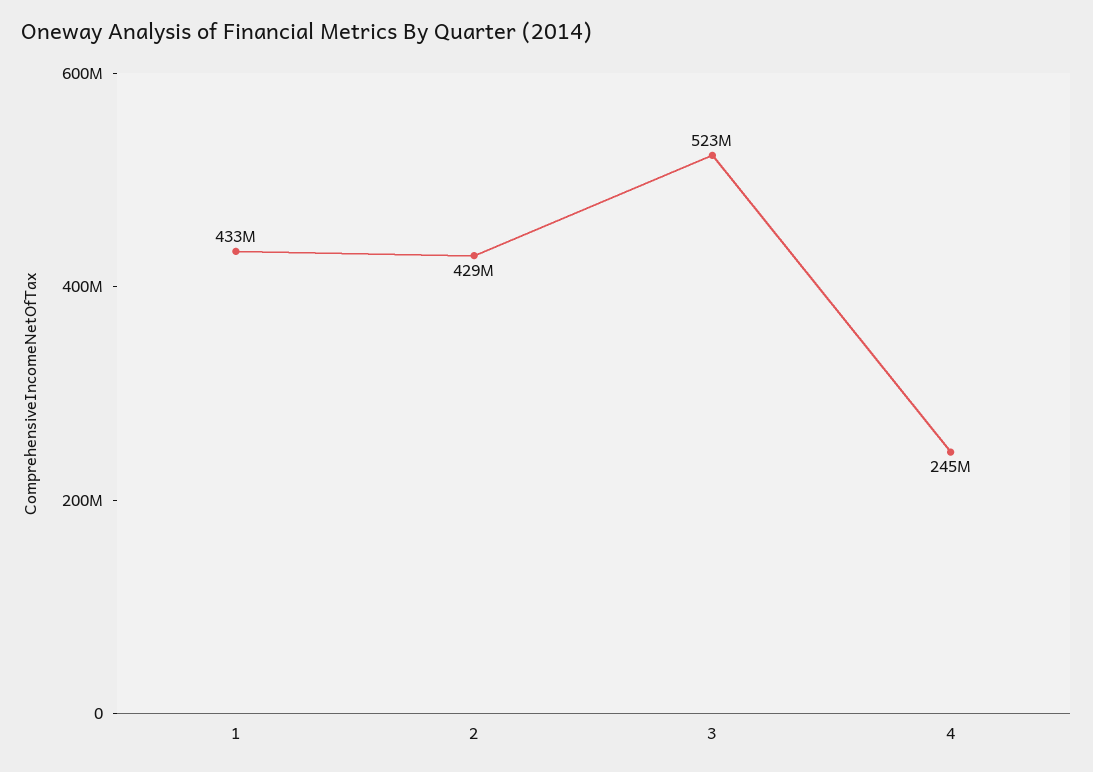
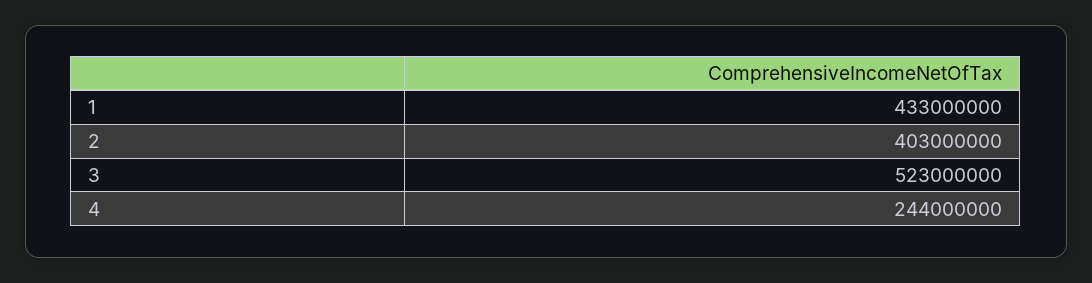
2: 429000000 -> 403000000
4: 245000000 -> 244000000

